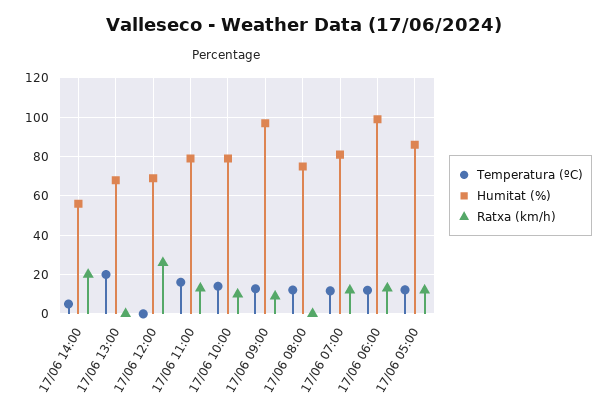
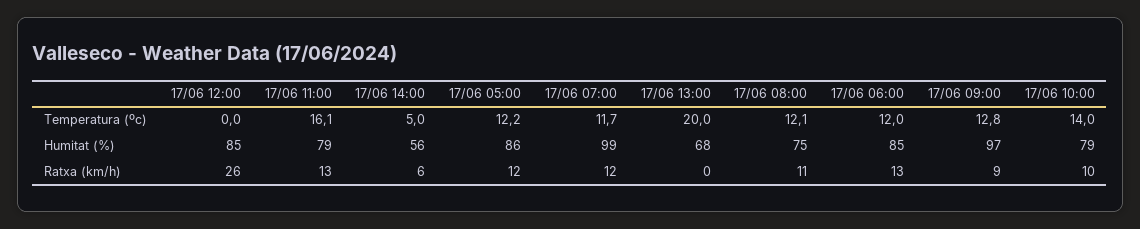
Ratxa (km/h), 17/06 14:00: 20 -> 6
Humitat (%), 17/06 12:00: 70 -> 85
Ratxa (km/h), 17/06 08:00: 0 -> 11
Humitat (%), 17/06 07:00: 80 -> 99
Humitat (%), 17/06 06:00: 100 -> 85

